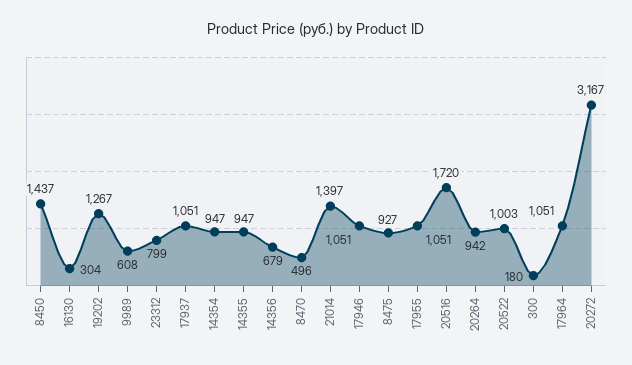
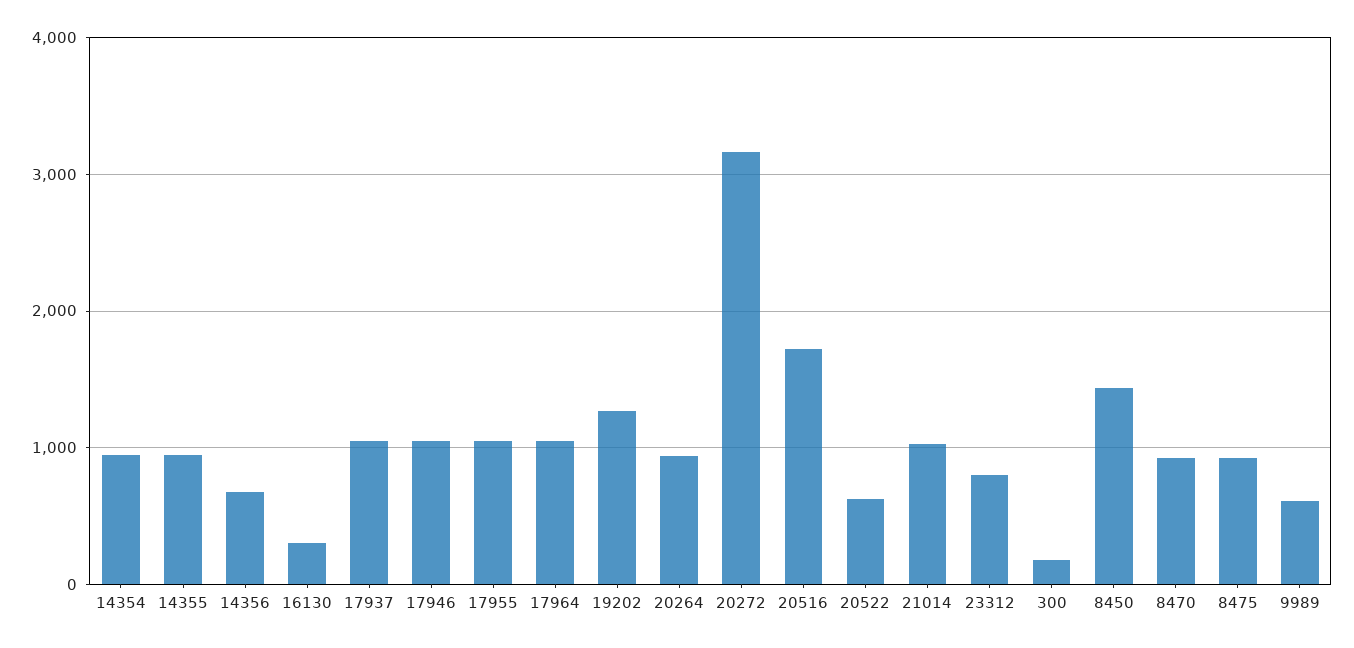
8470: 496 -> 900
21014: 1397 -> 1000
20522: 1003 -> 600

